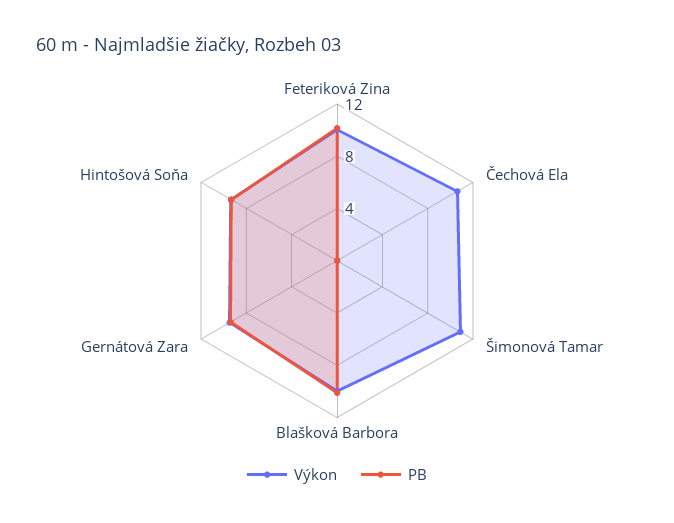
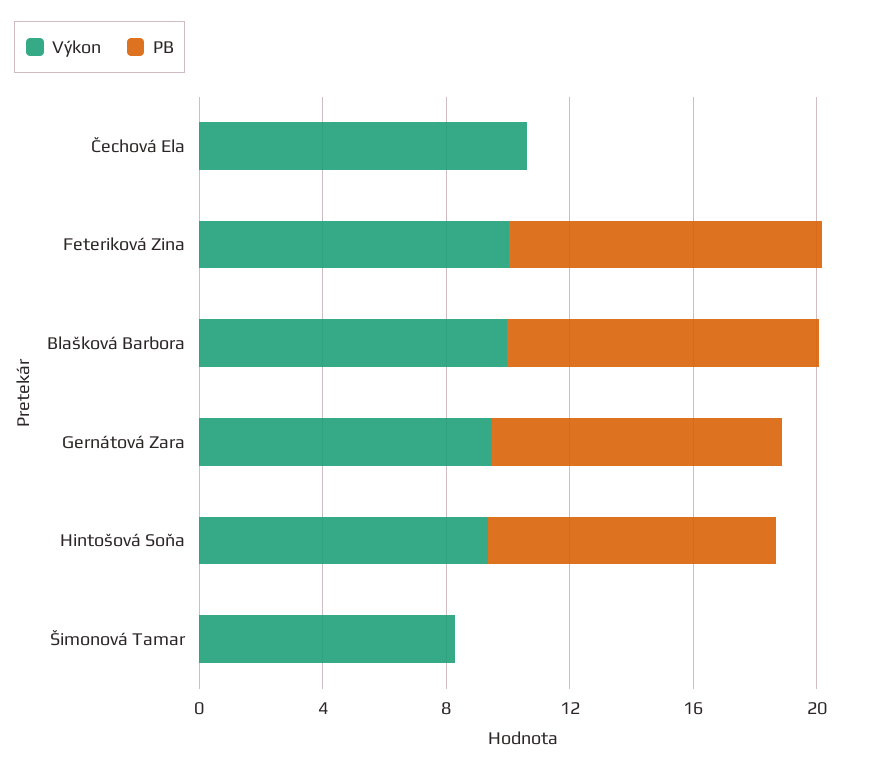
Výkon, Šimonová Tamar: 11 -> 8

